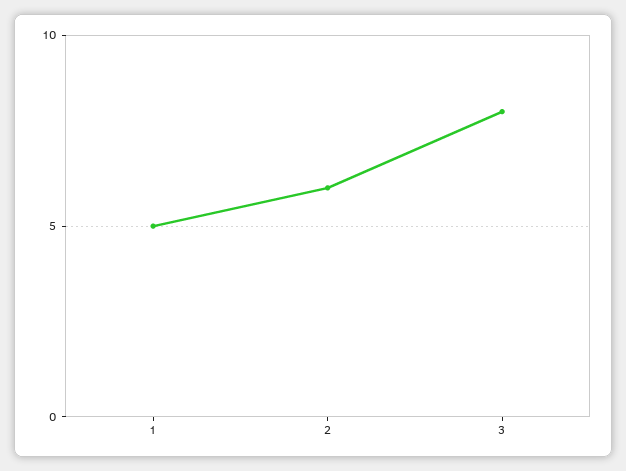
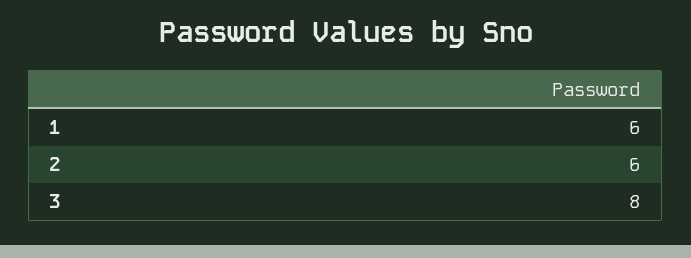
1: 5 -> 6

